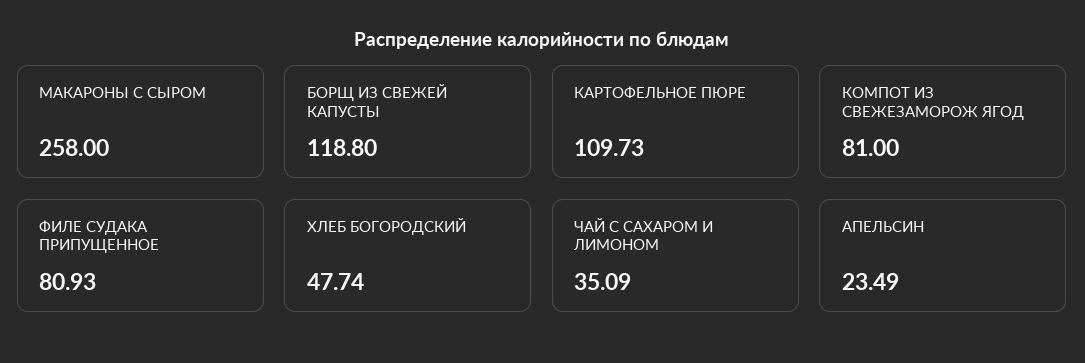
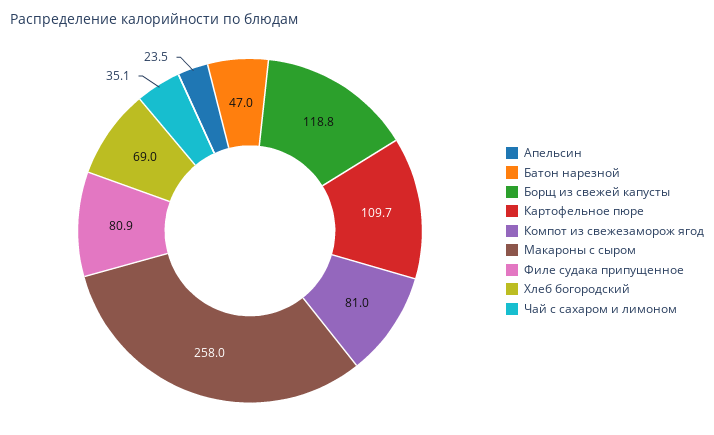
ХЛЕБ БОГОРОДСКИЙ: 47.74 -> 69
Батон нарезной: none -> 47

